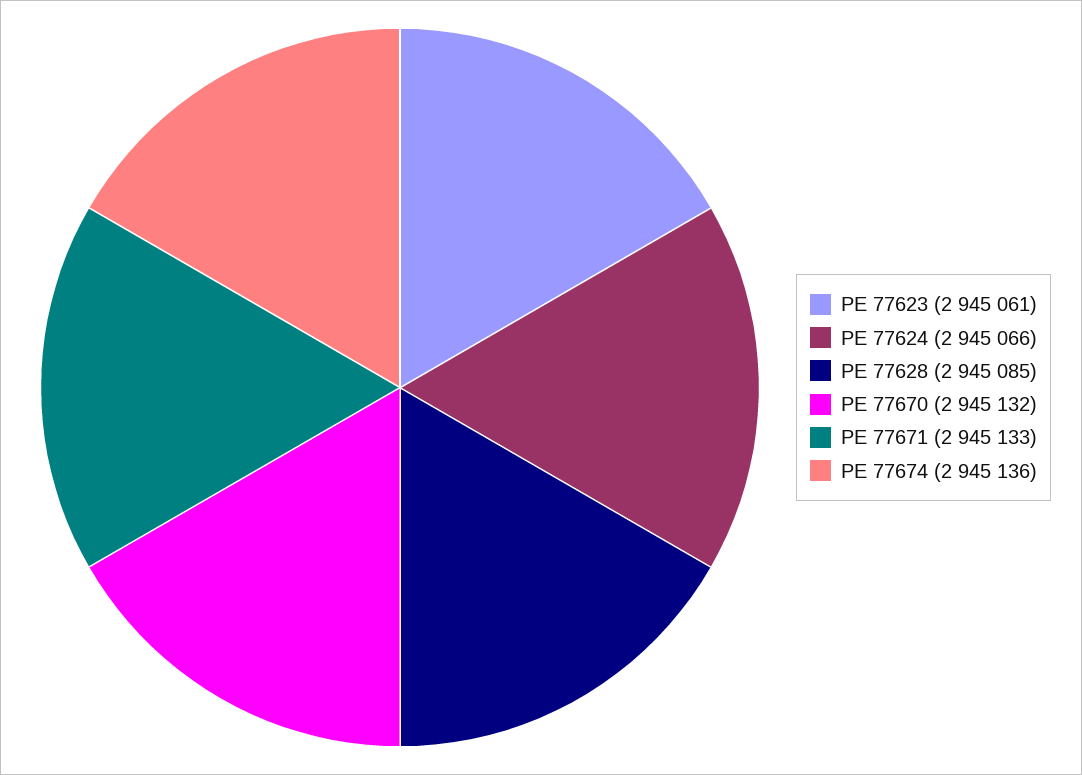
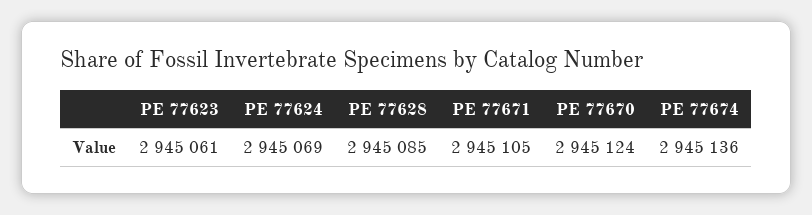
PE 77624: 2945066 -> 2945069
PE 77670: 2945132 -> 2945124
PE 77671: 2945133 -> 2945105

